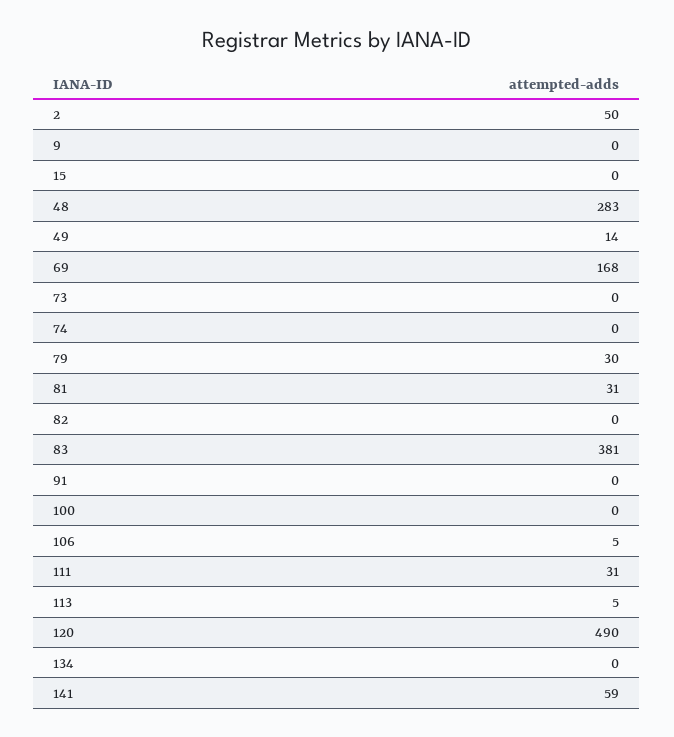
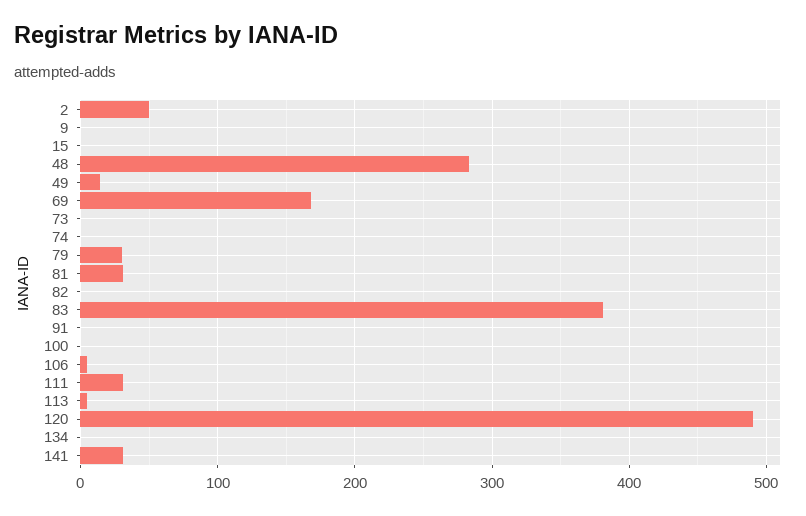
141: 59 -> 30

